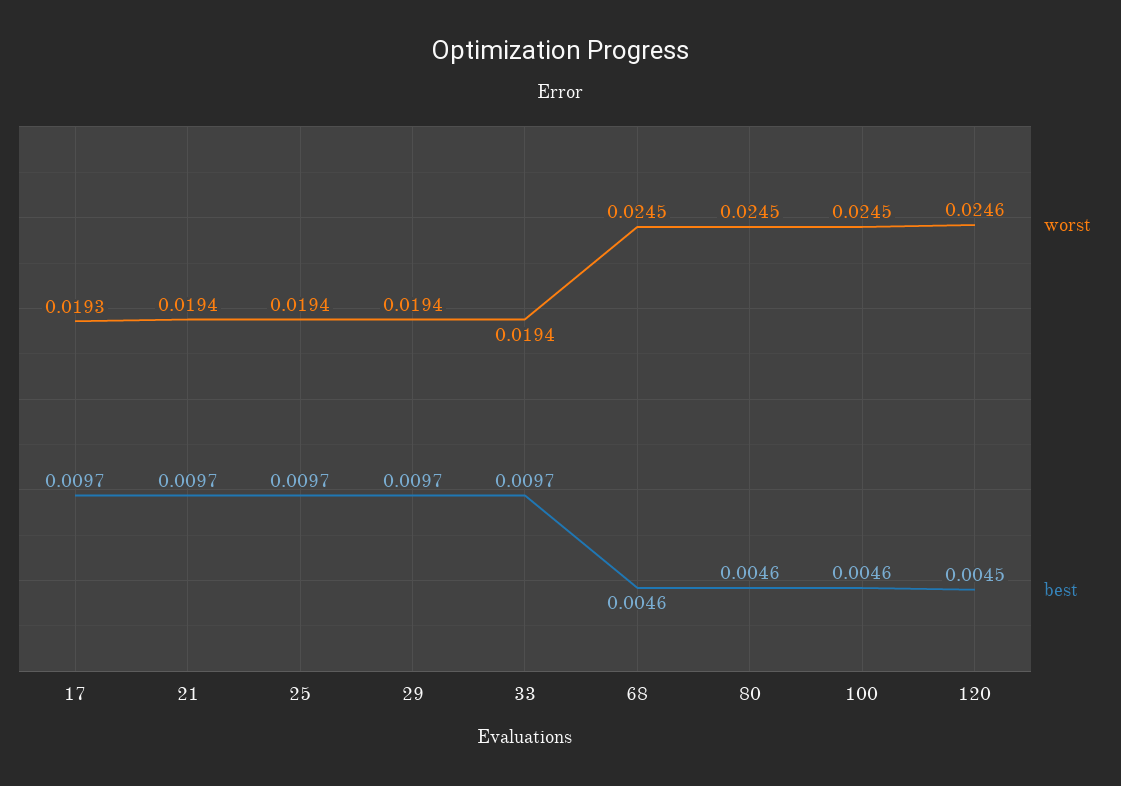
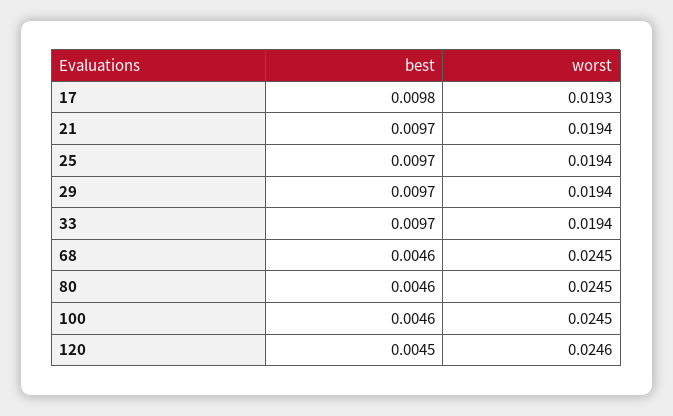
best, 17: 0.0097 -> 0.0098

